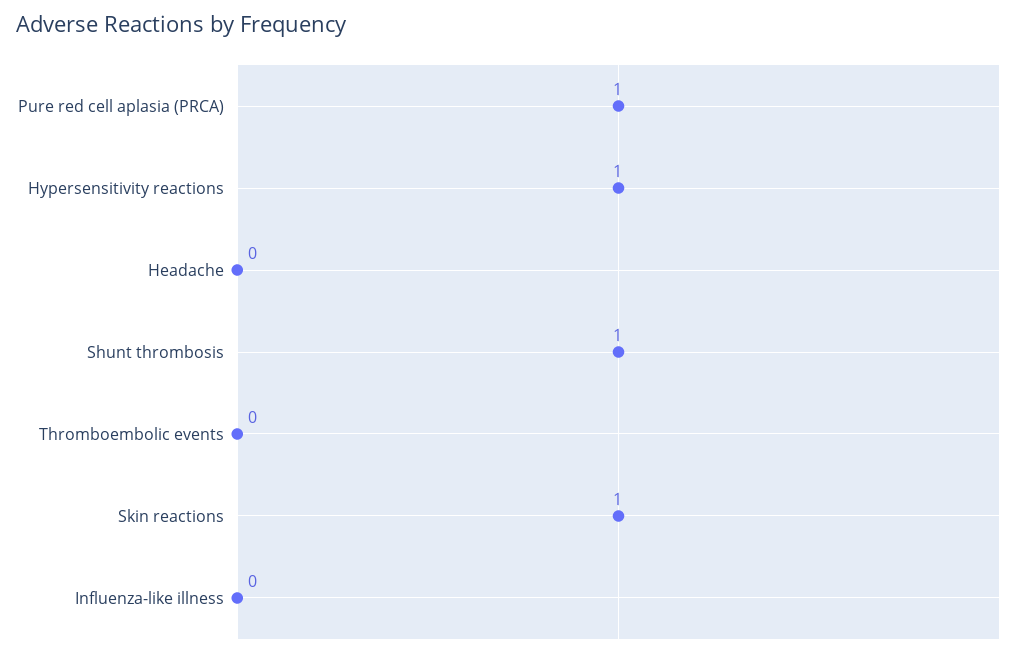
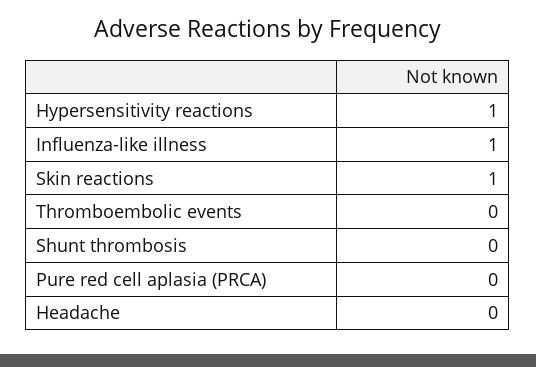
Pure red cell aplasia (PRCA): 1 -> 0
Shunt thrombosis: 1 -> 0
Influenza-like illness: 0 -> 1

